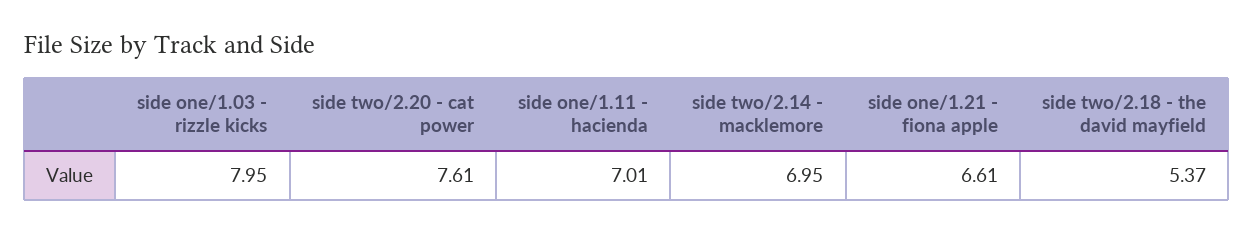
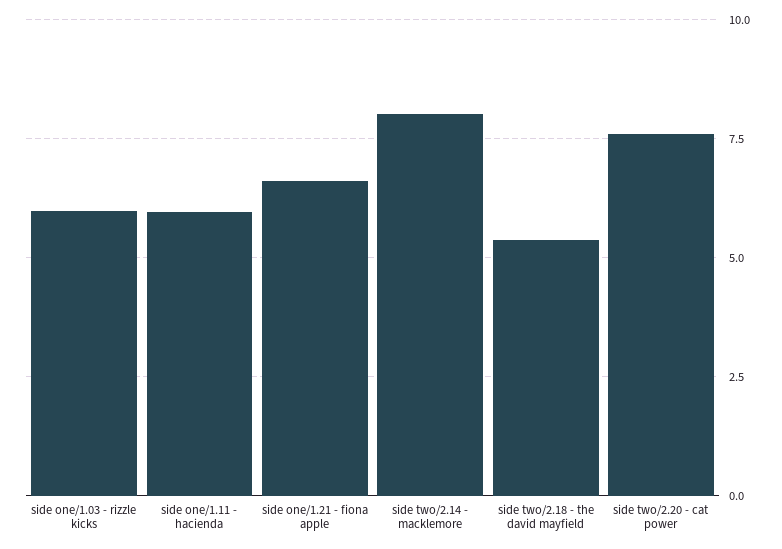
side one/1.03 - rizzle kicks: 7.95 -> 6
side one/1.11 - hacienda: 7.01 -> 6
side two/2.14 - macklemore: 6.95 -> 8

